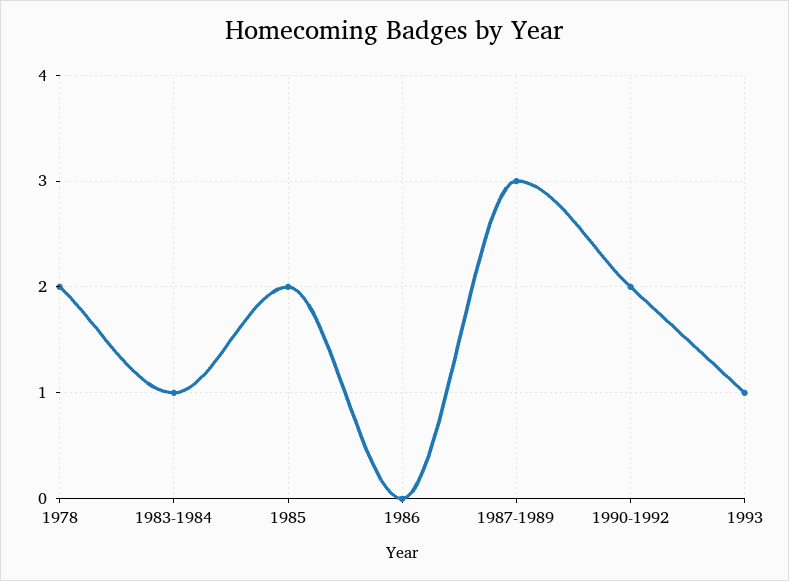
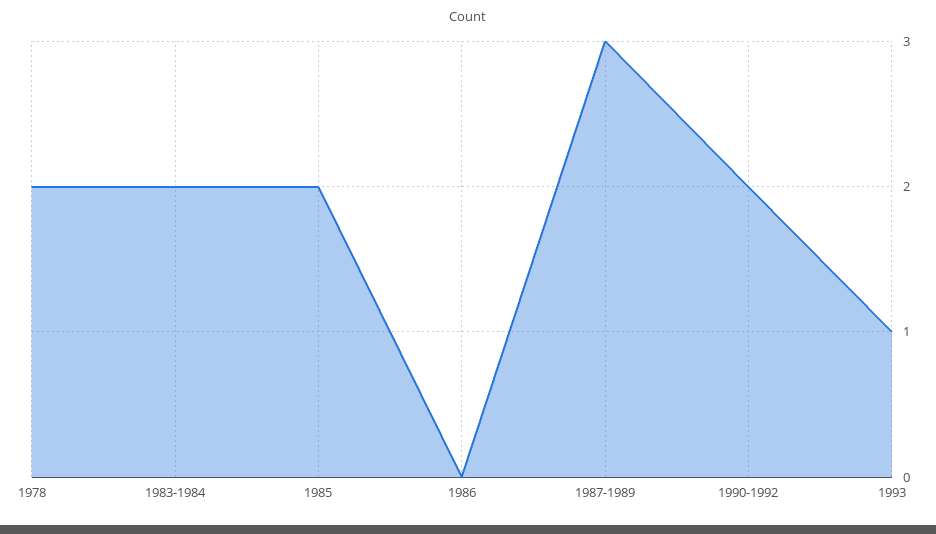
1983-1984: 1 -> 2

